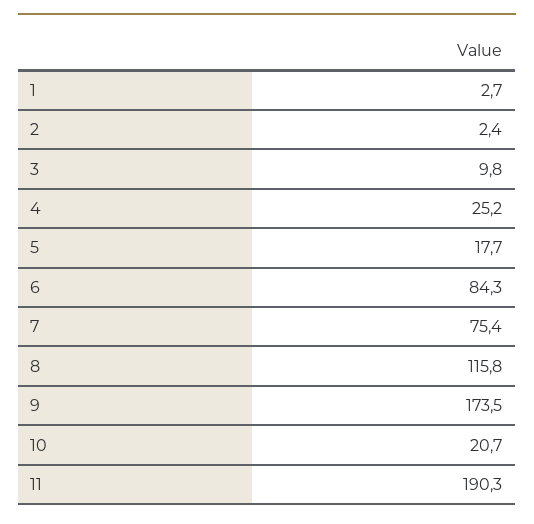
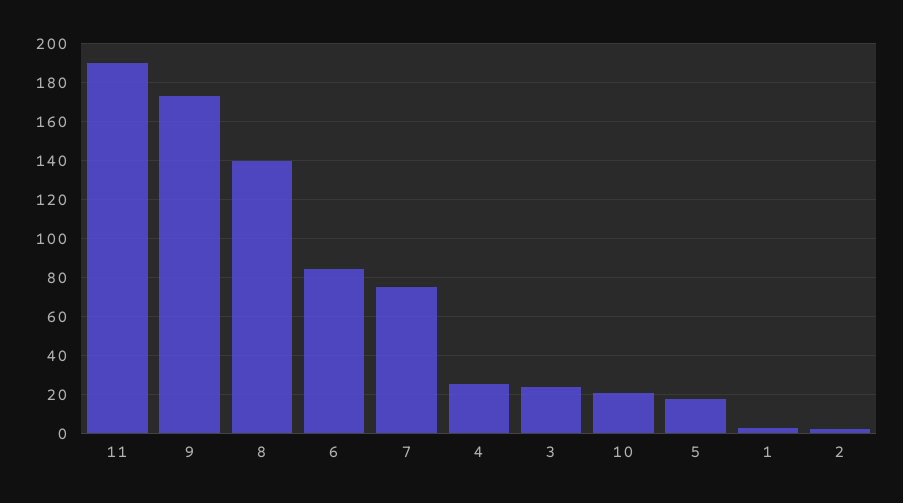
3: 9.8 -> 25
8: 115.8 -> 140

